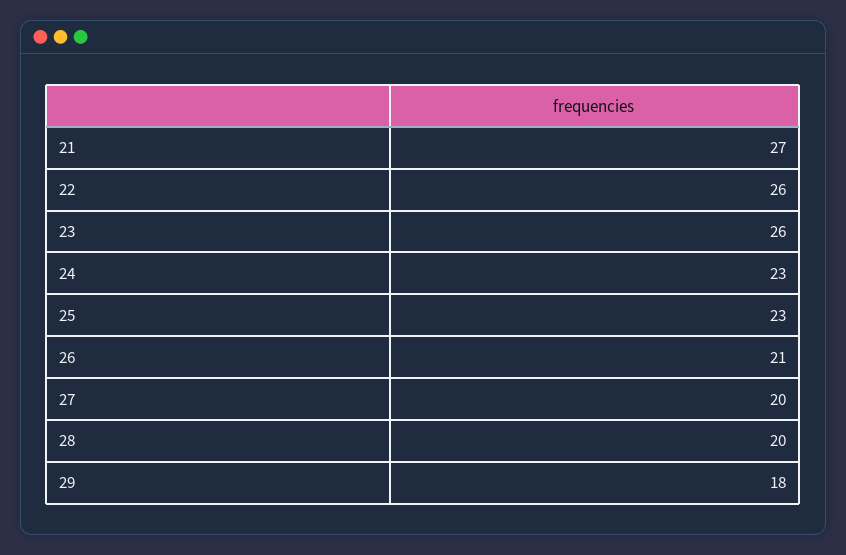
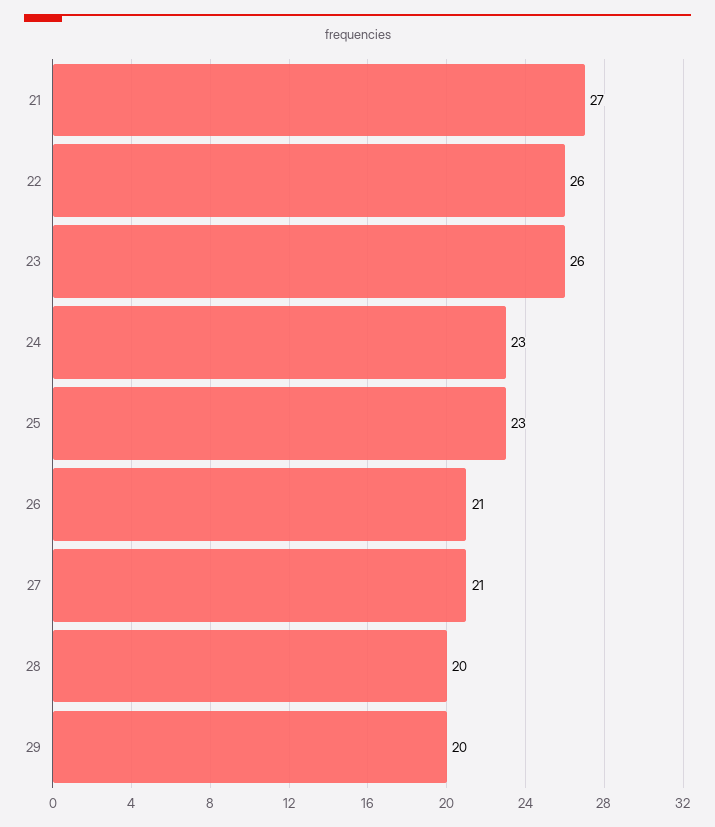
27: 20 -> 21
29: 18 -> 20

